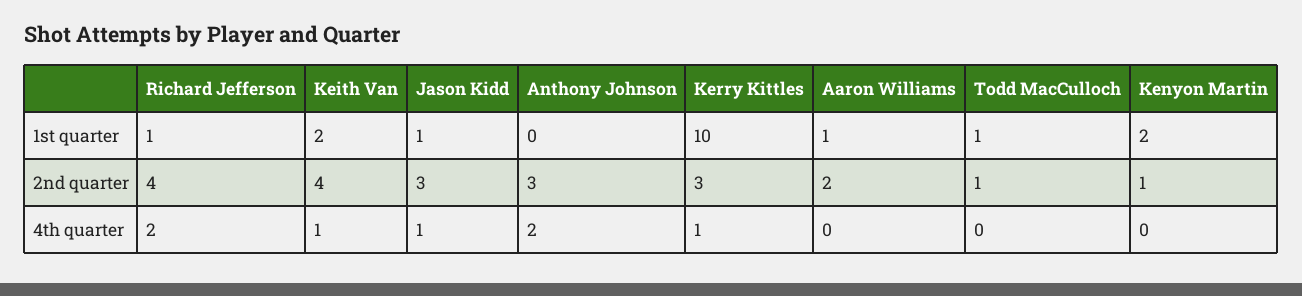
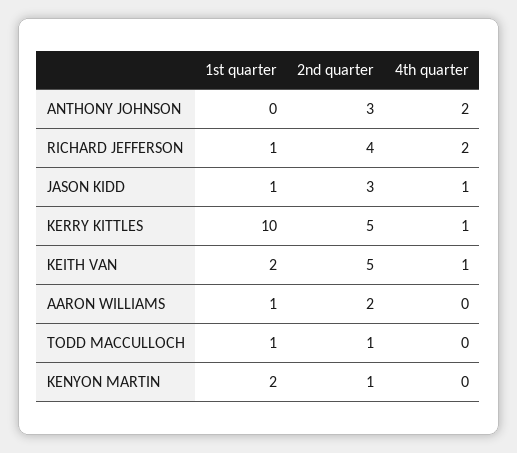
Keith Van, 2nd quarter: 4 -> 5
Kerry Kittles, 2nd quarter: 3 -> 5

